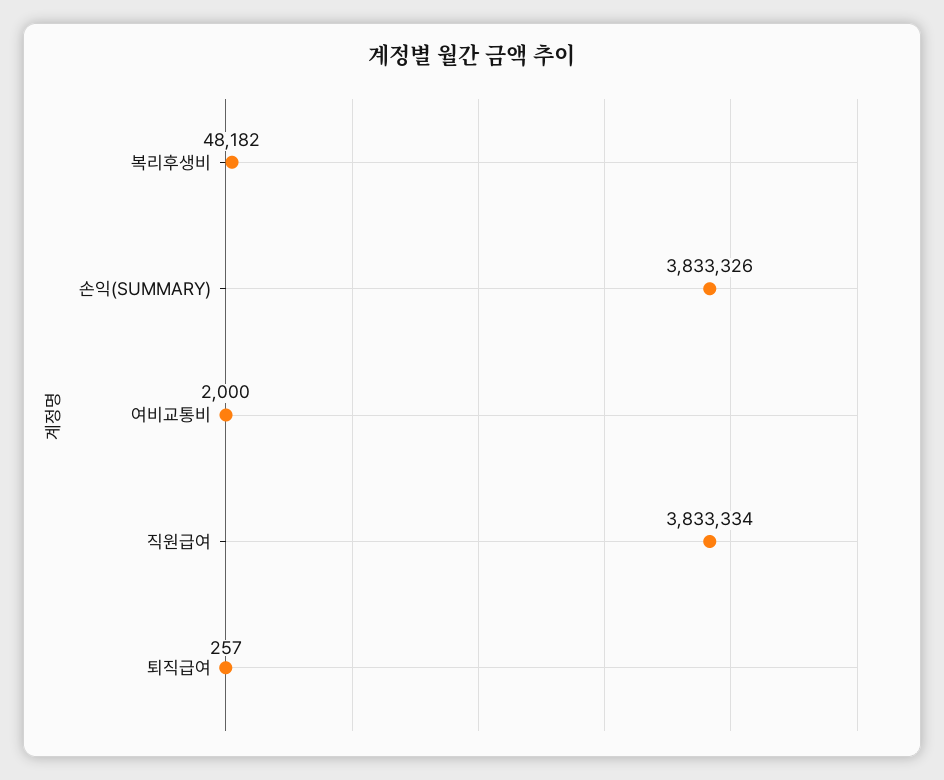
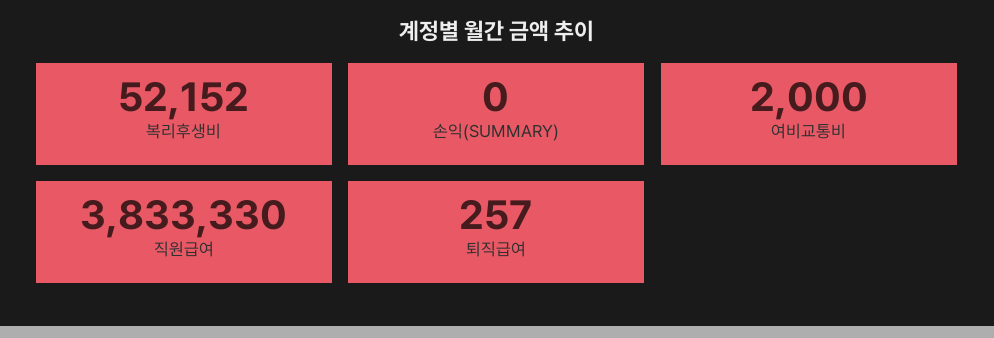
복리후생비: 48182 -> 52152
손익(SUMMARY): 3833326 -> 0
직원급여: 3833334 -> 3833330

